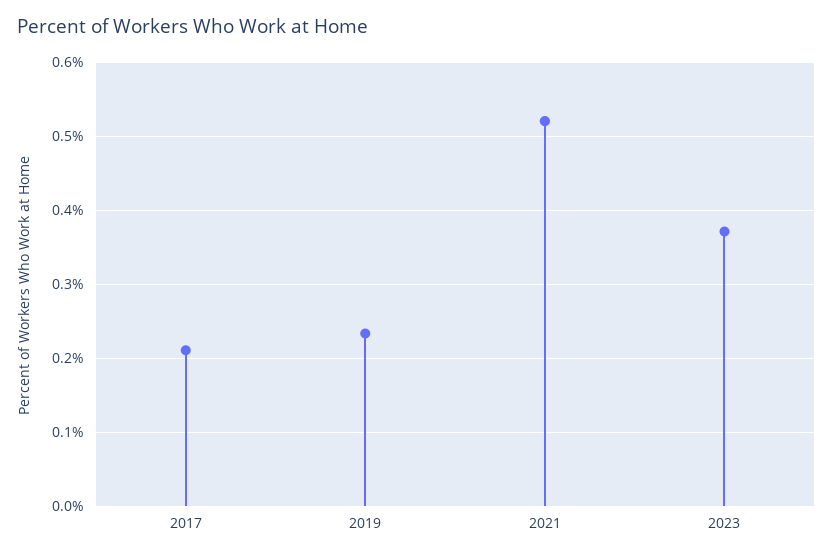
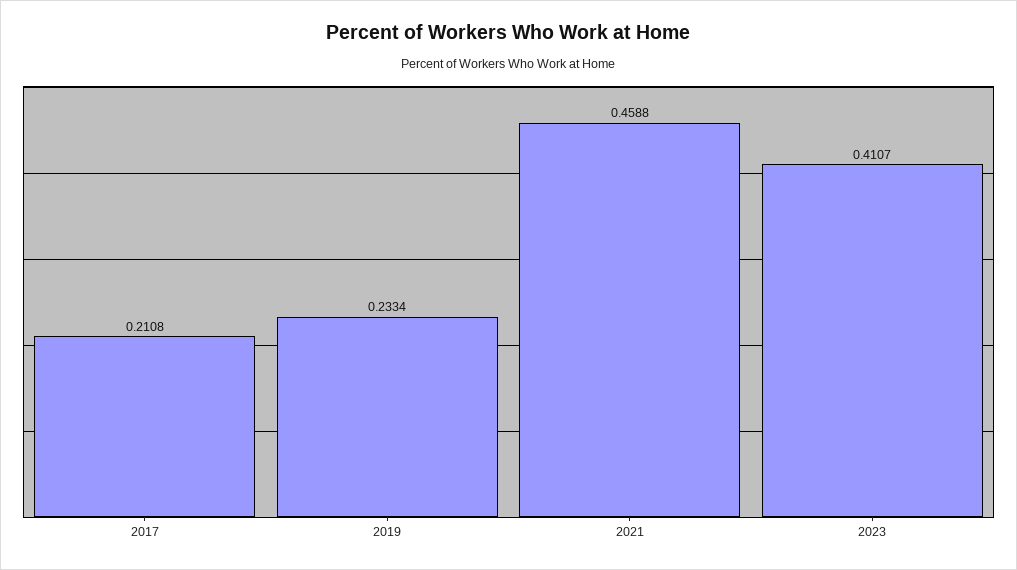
2021: 0.52 -> 0.4588
2023: 0.37 -> 0.4107

